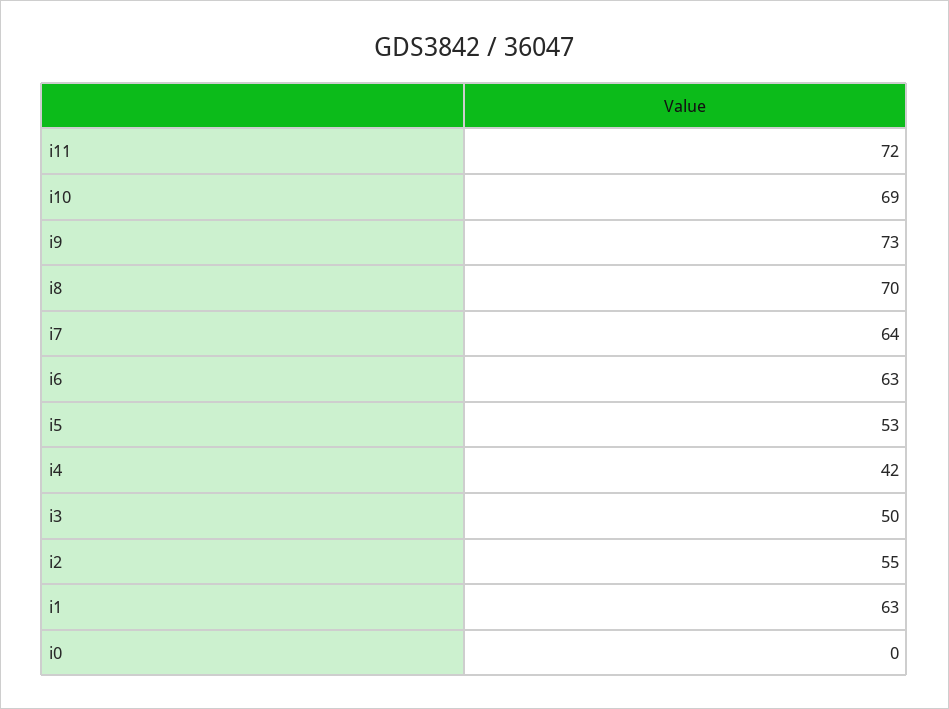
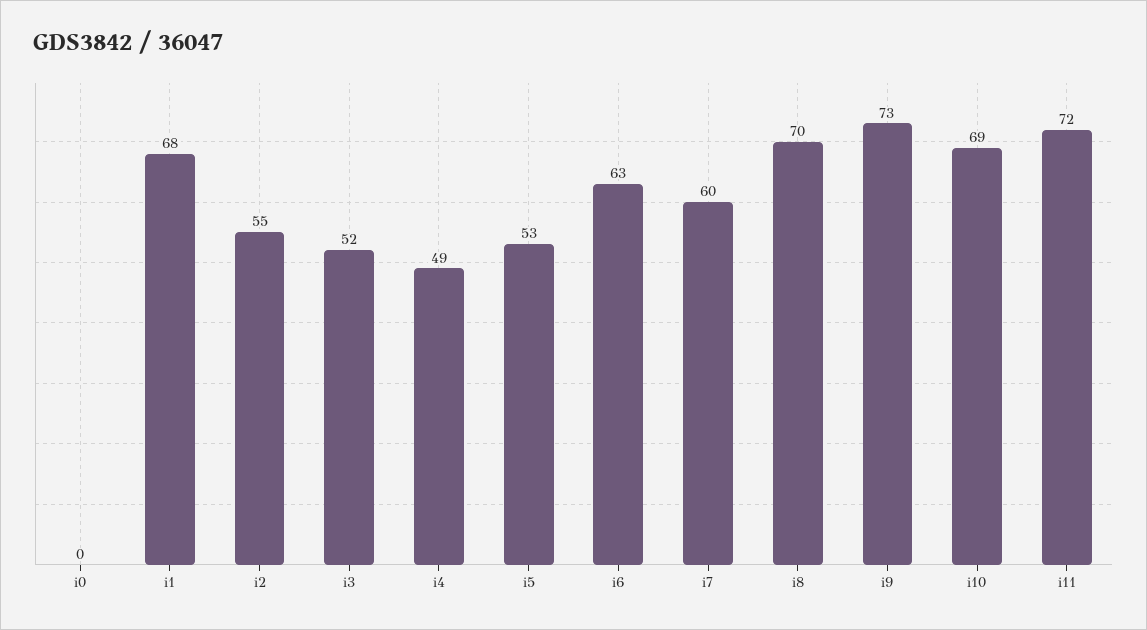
i7: 64 -> 60
i4: 42 -> 49
i3: 50 -> 52
i1: 63 -> 68

